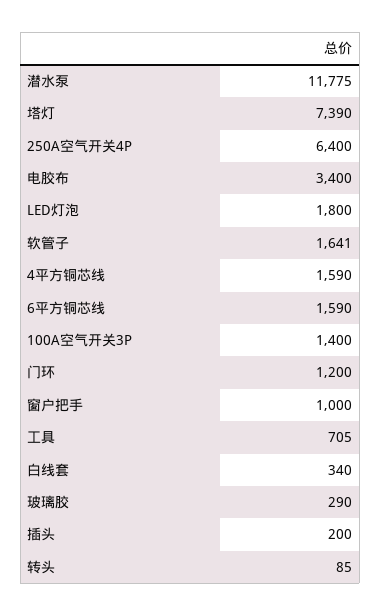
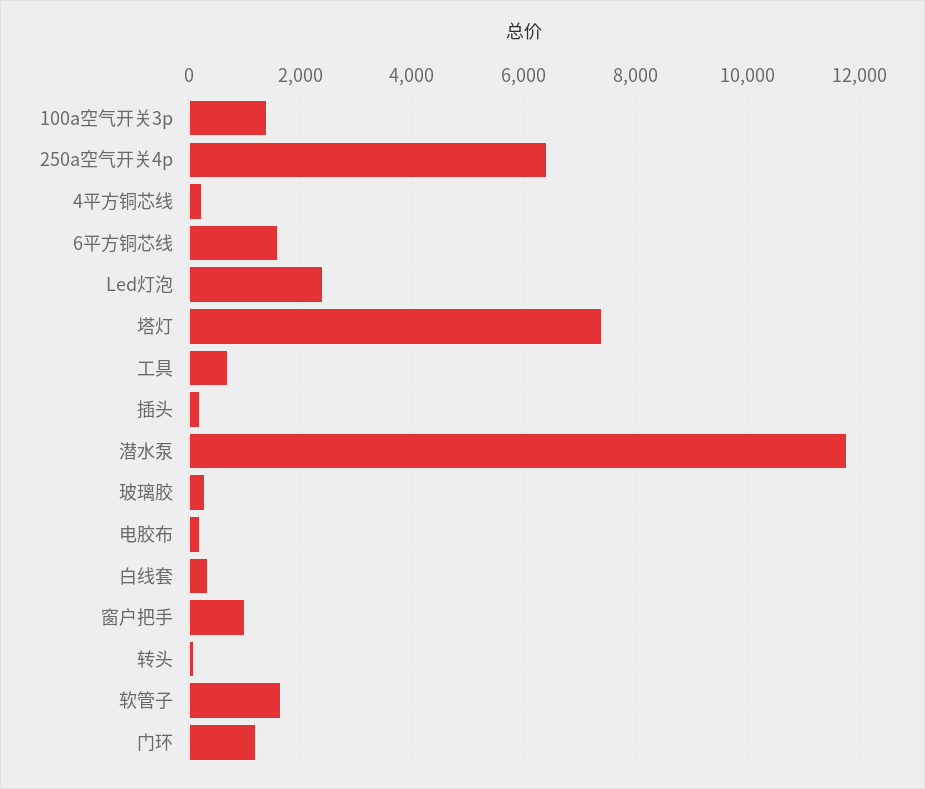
电胶布: 3400 -> 200
LED灯泡: 1800 -> 2400
4平方铜芯线: 1590 -> 200

